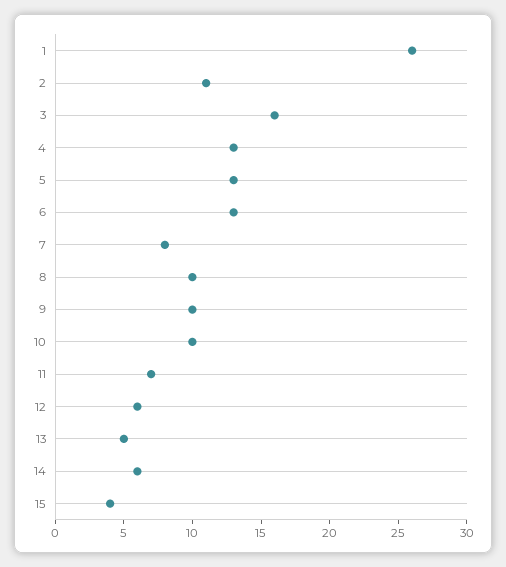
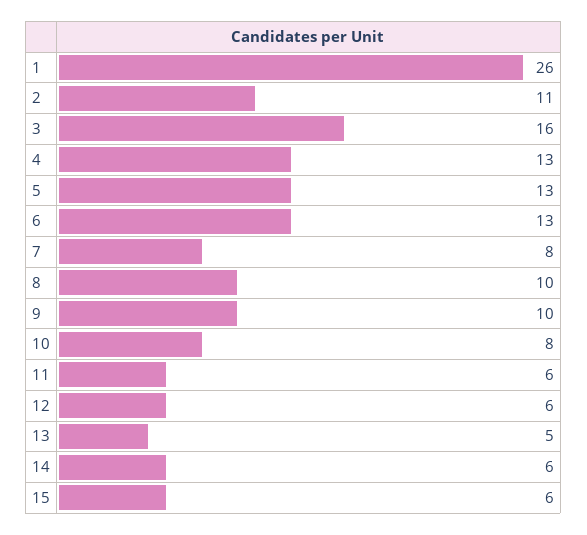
10: 10 -> 8
11: 7 -> 6
15: 4 -> 6

